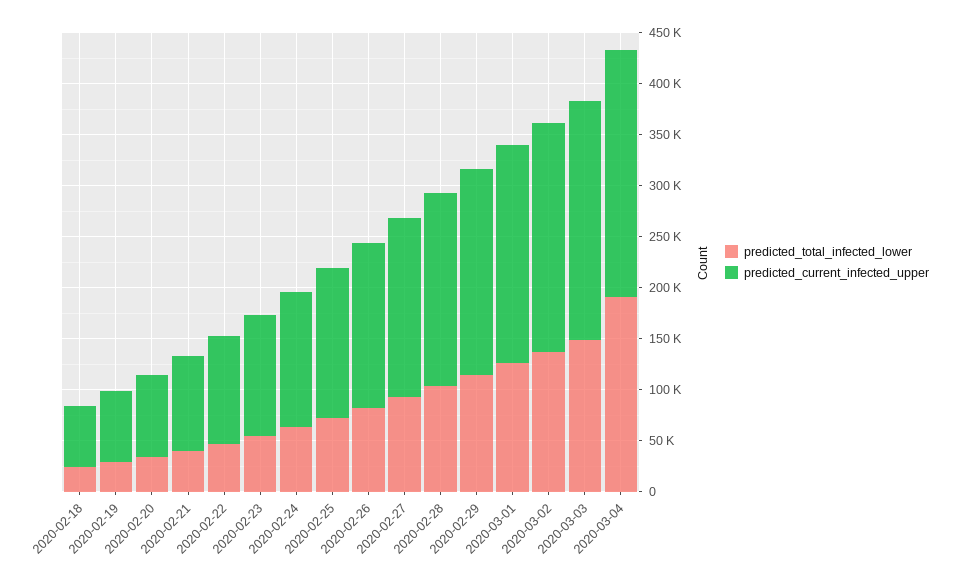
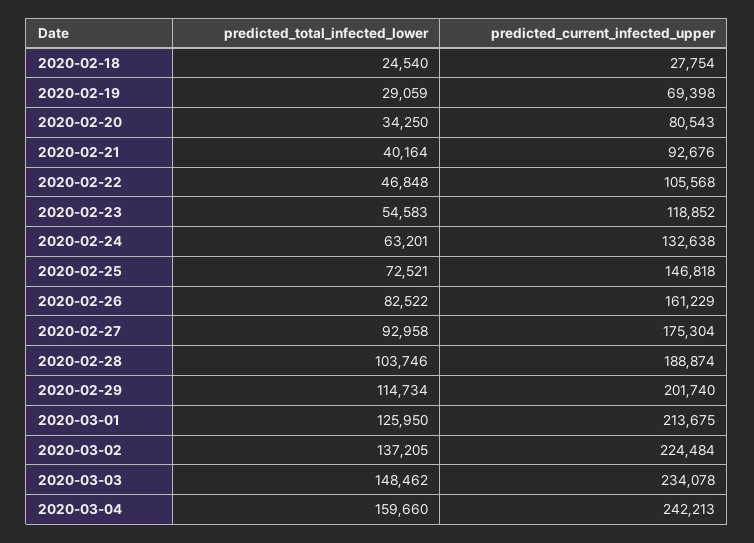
predicted_current_infected_upper, 2020-02-18: 60000 -> 27754
predicted_total_infected_lower, 2020-03-04: 190000 -> 159660

